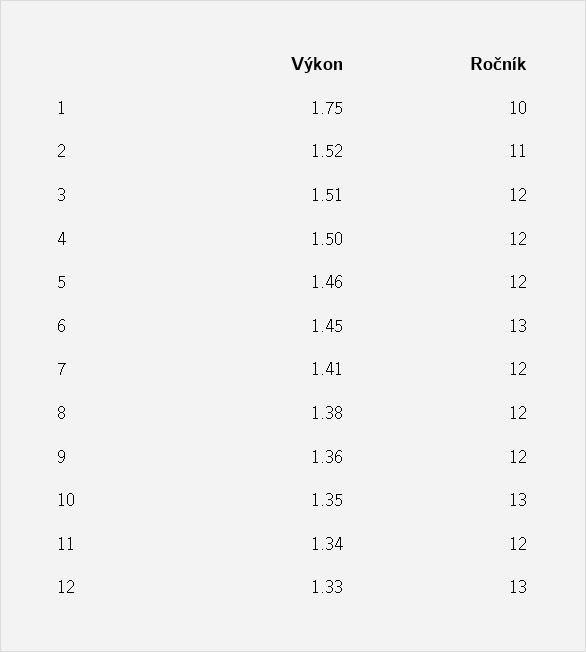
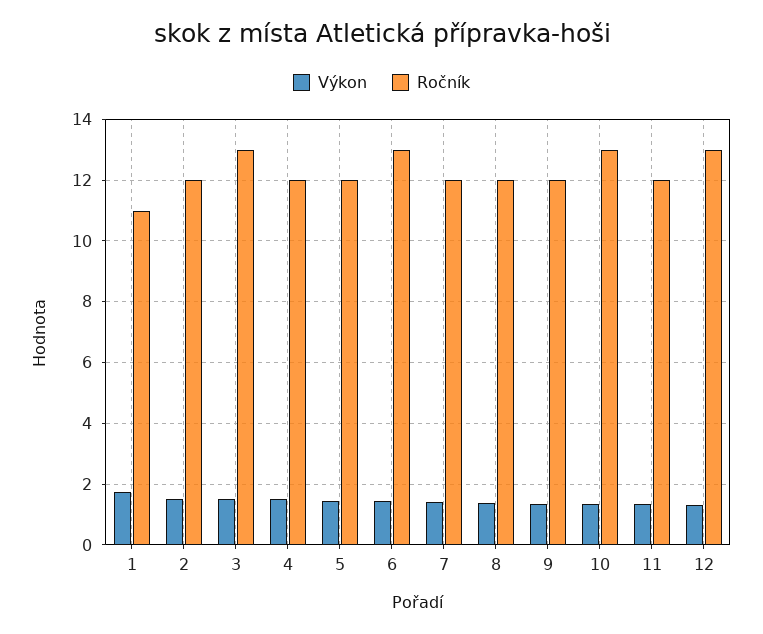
Ročník, 1: 10 -> 11
Ročník, 2: 11 -> 12
Ročník, 3: 12 -> 13

